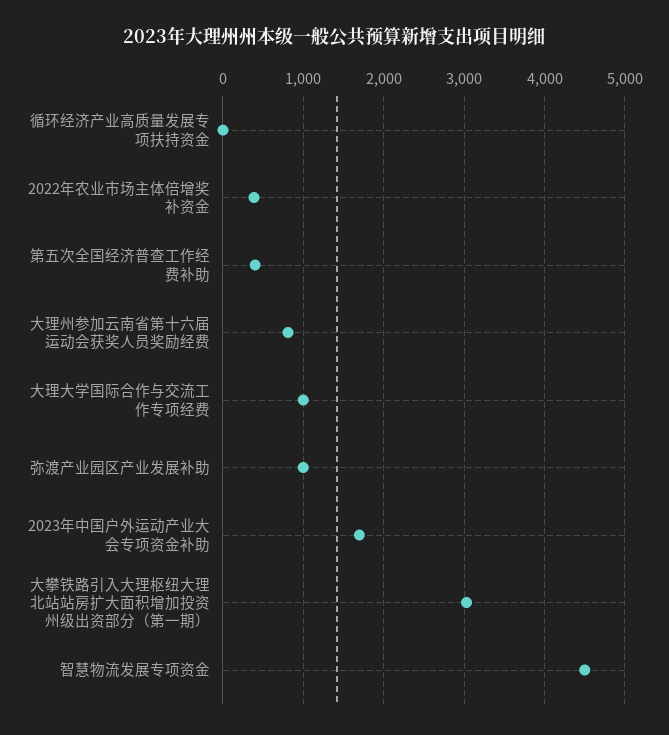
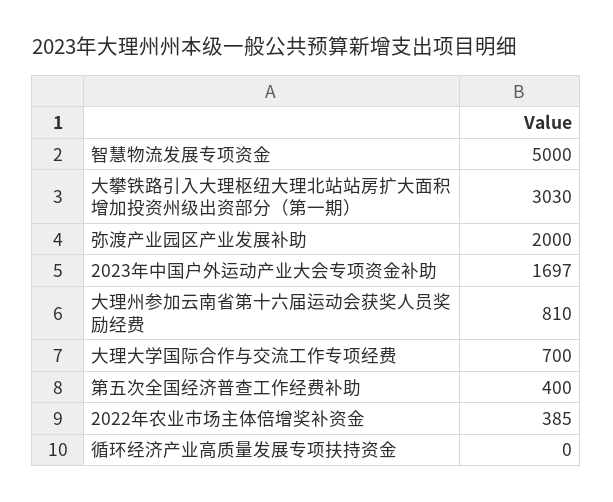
大理大学国际合作与交流工作专项经费: 1000 -> 700
弥渡产业园区产业发展补助: 1000 -> 2000
智慧物流发展专项资金: 4500 -> 5000

